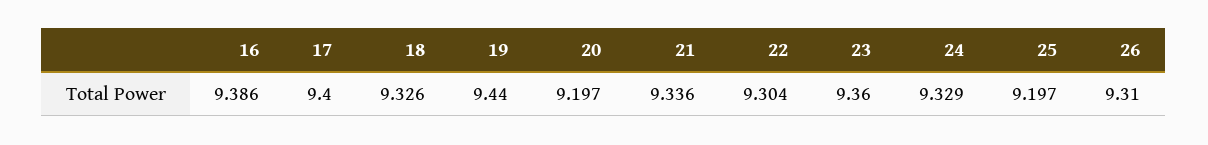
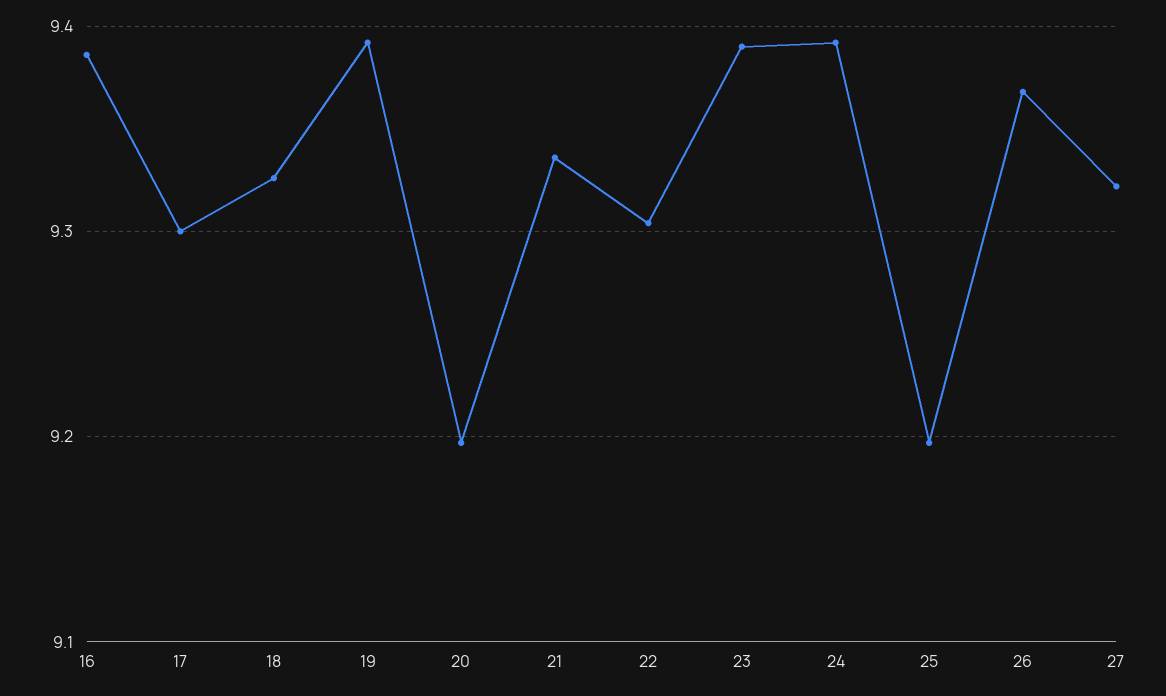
17: 9.4 -> 9.3
19: 9.44 -> 9.39
23: 9.36 -> 9.39
24: 9.329 -> 9.39
26: 9.31 -> 9.37
27: none -> 9.32

